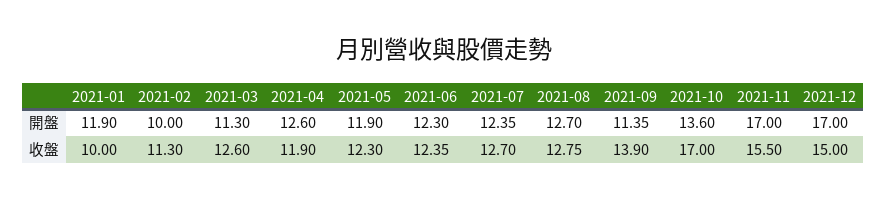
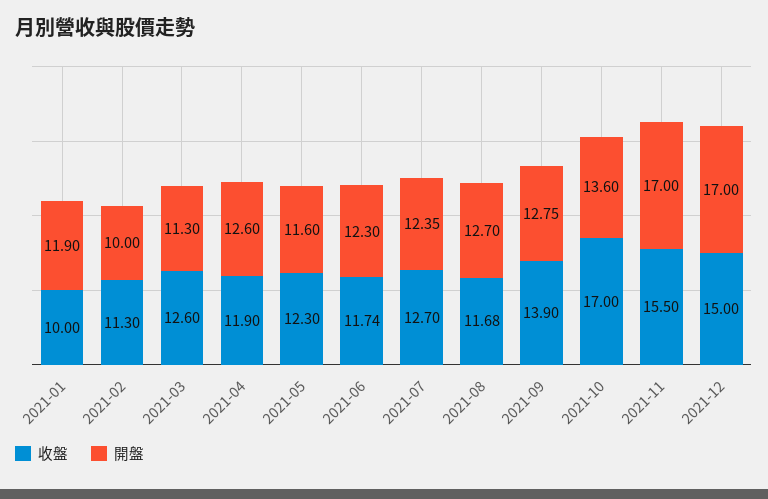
開盤, 2021-05: 11.9 -> 11.6
開盤, 2021-09: 11.35 -> 12.75
收盤, 2021-06: 12.35 -> 11.74
收盤, 2021-08: 12.75 -> 11.68

